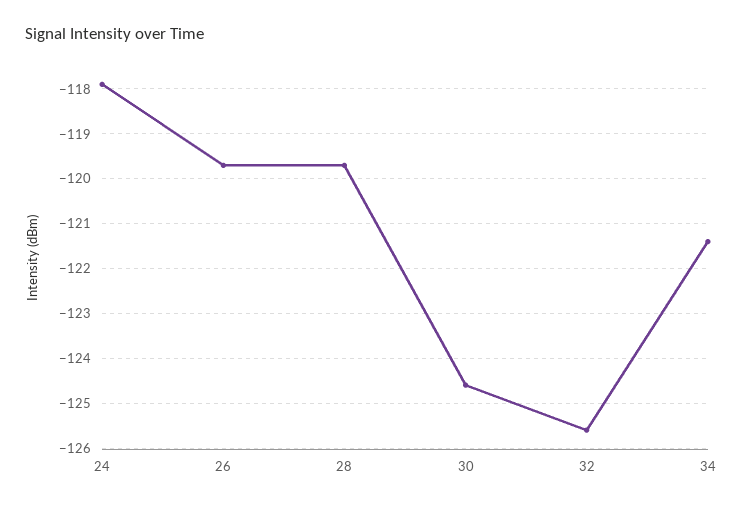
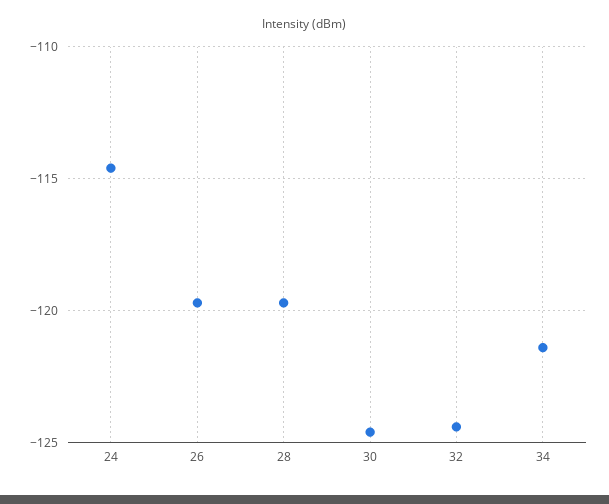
24: -118 -> -114.5
32: -125.5 -> -124.5

